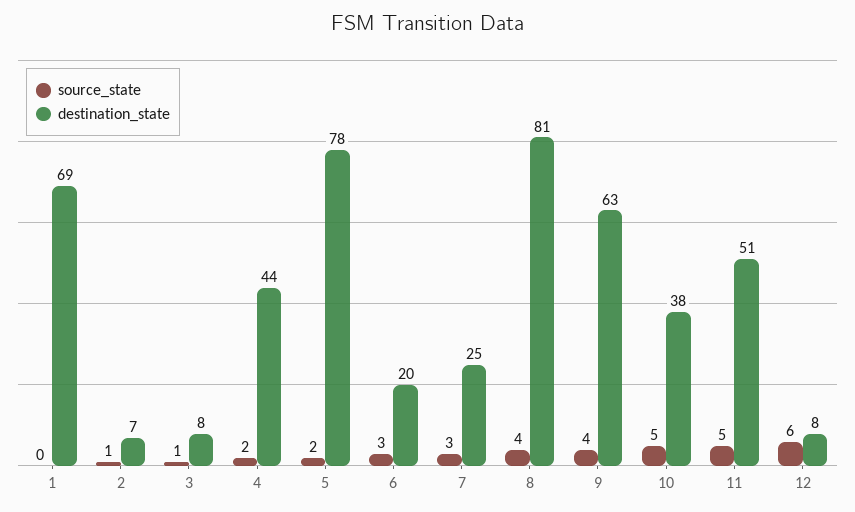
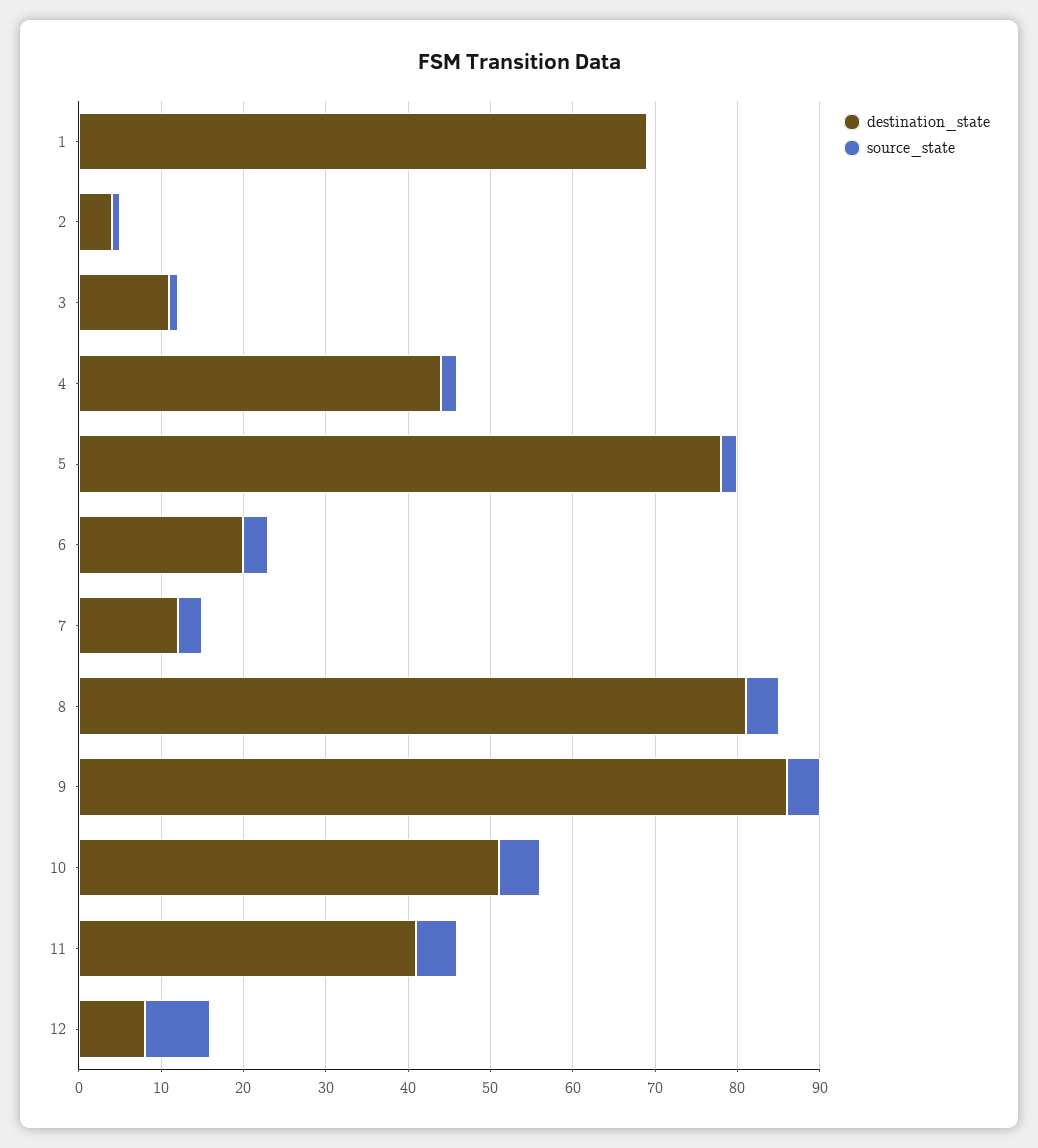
destination_state, 2: 7 -> 4
destination_state, 3: 8 -> 11
destination_state, 7: 25 -> 12
destination_state, 9: 63 -> 86
destination_state, 10: 38 -> 51
destination_state, 11: 51 -> 41
source_state, 12: 6 -> 8

